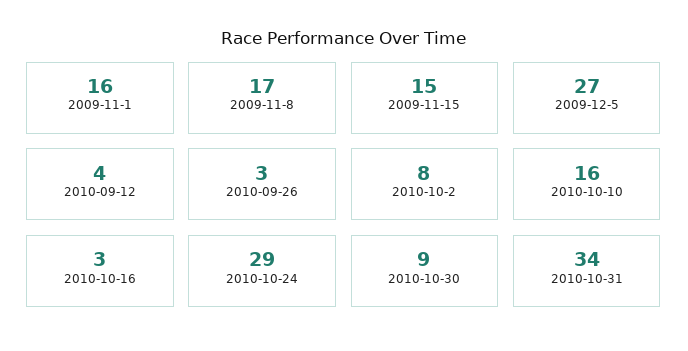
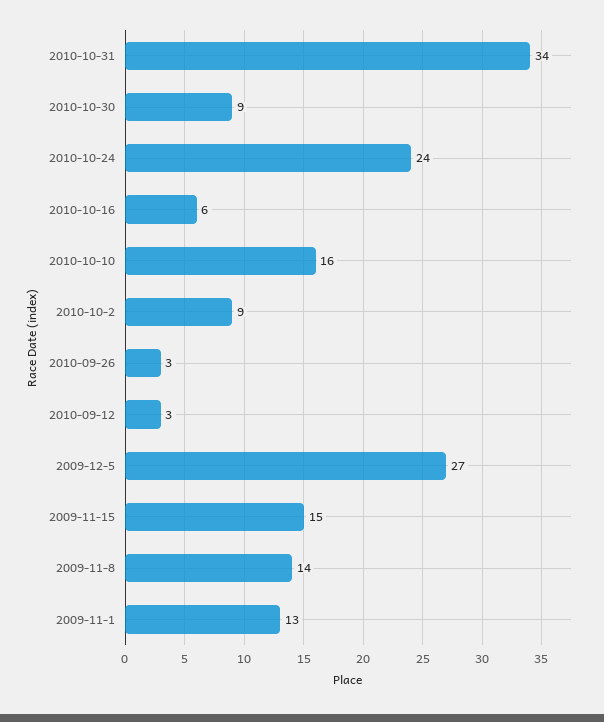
2009-11-1: 16 -> 13
2009-11-8: 17 -> 14
2010-09-12: 4 -> 3
2010-10-2: 8 -> 9
2010-10-16: 3 -> 6
2010-10-24: 29 -> 24

